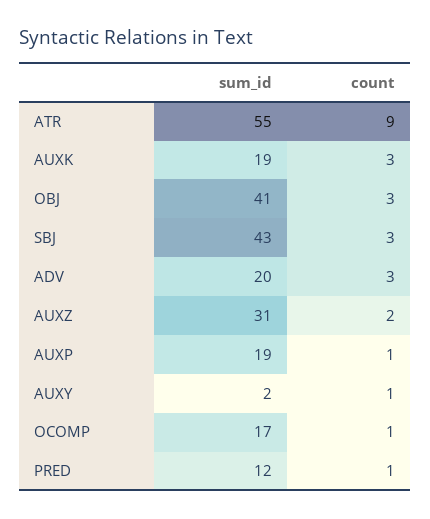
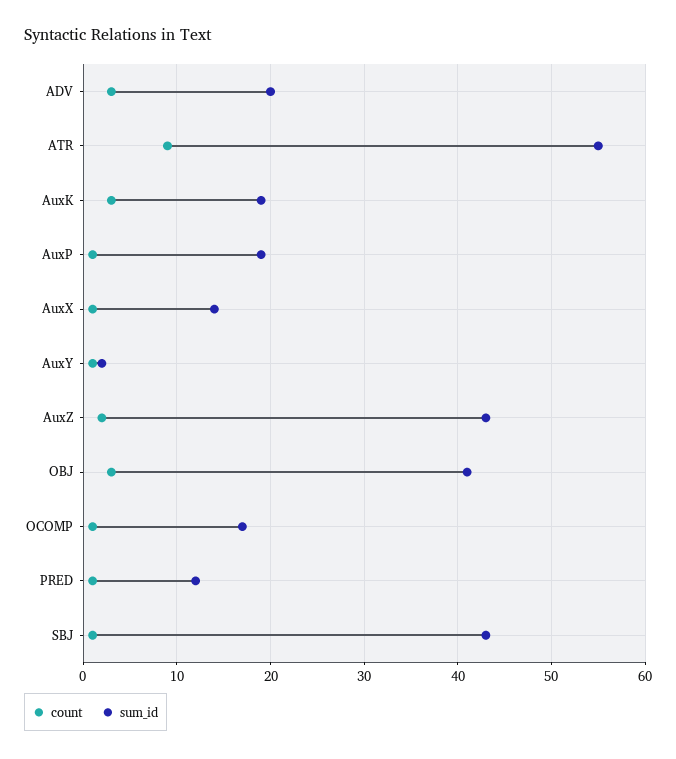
count, SBJ: 3 -> 1
sum_id, AUXZ: 31 -> 43
count, AuxX: none -> 1
sum_id, AuxX: none -> 14

